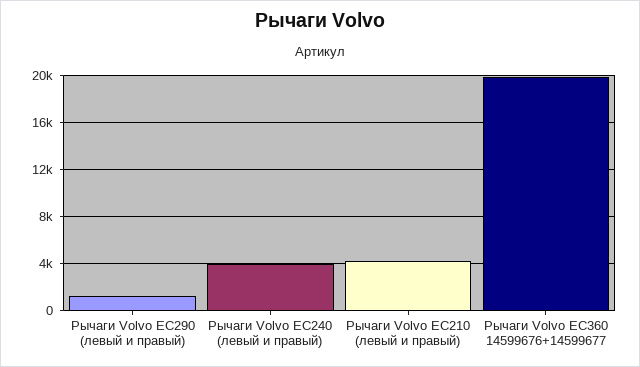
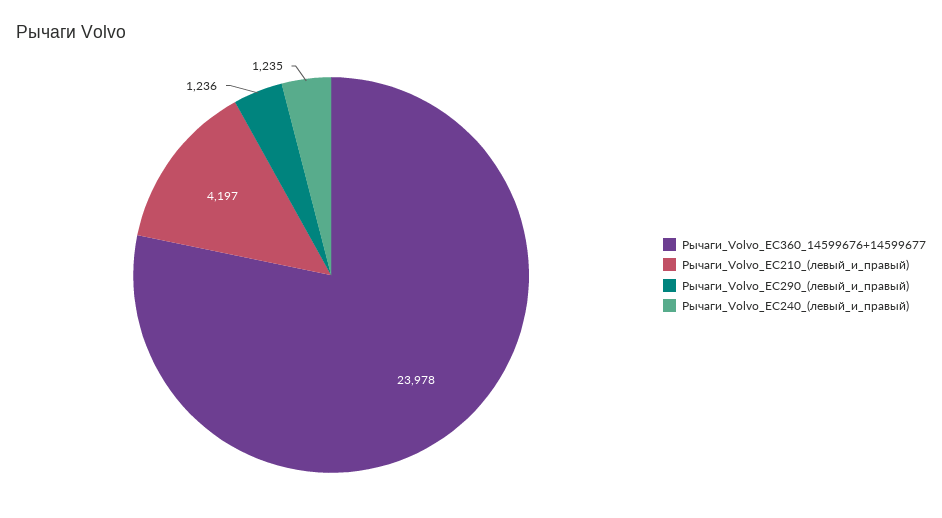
Рычаги Volvo ЕС240 (левый и правый): 4000 -> 1235
Рычаги Volvo ЕС360 14599676+14599677: 20000 -> 23978

